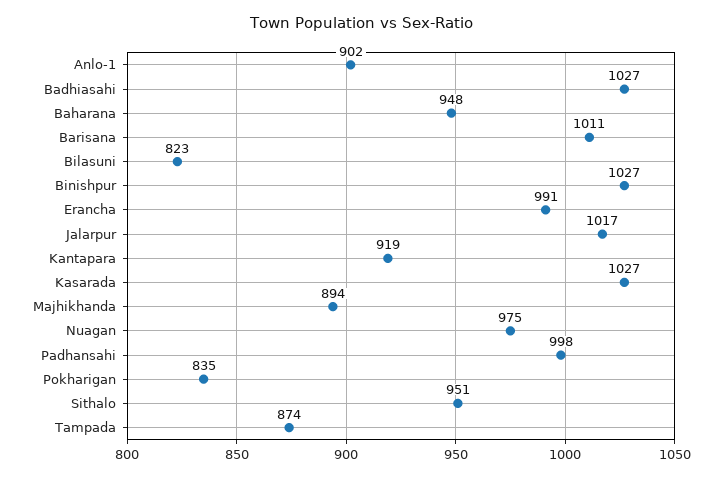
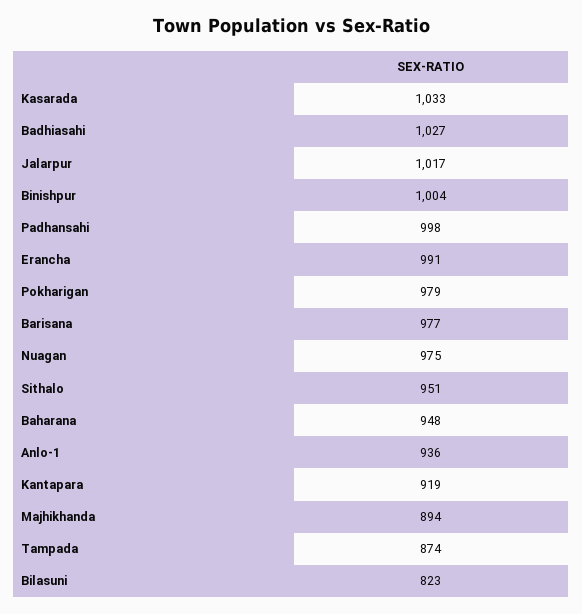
Anlo-1: 902 -> 936
Barisana: 1011 -> 977
Binishpur: 1027 -> 1004
Kasarada: 1027 -> 1033
Pokharigan: 835 -> 979

